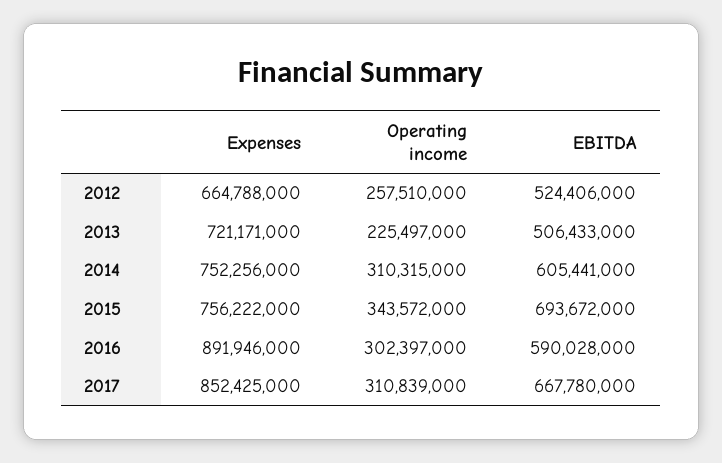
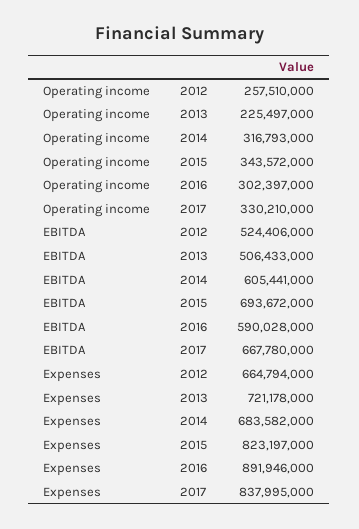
Expenses, 2012: 664788000 -> 664794000
Expenses, 2013: 721171000 -> 721178000
Expenses, 2014: 752256000 -> 683582000
Operating income, 2014: 310315000 -> 316793000
Expenses, 2015: 756222000 -> 823197000
Expenses, 2017: 852425000 -> 837995000
Operating income, 2017: 310839000 -> 330210000

